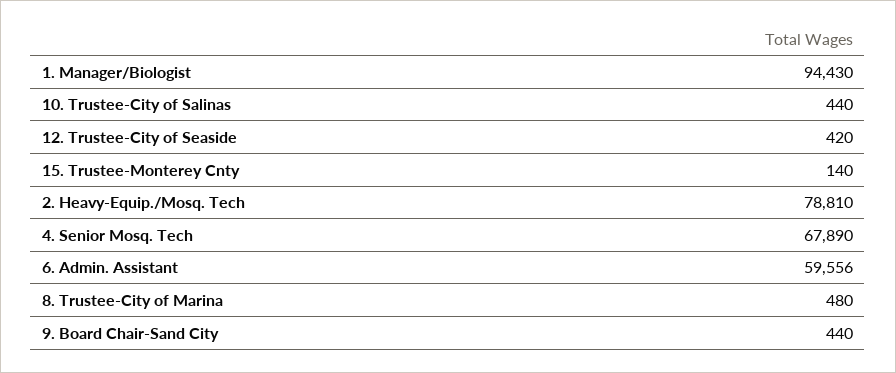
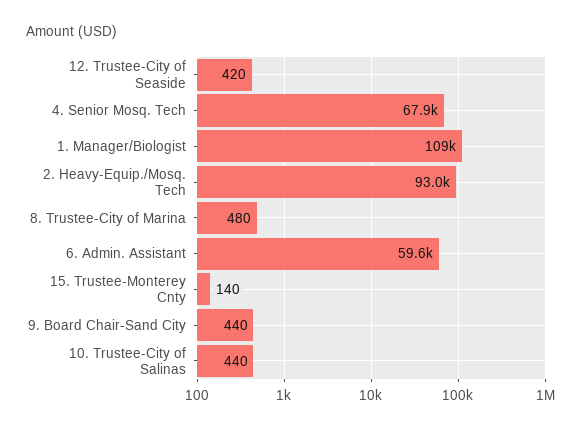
1. Manager/Biologist: 94430 -> 109000
2. Heavy-Equip./Mosq. Tech: 78810 -> 93000

